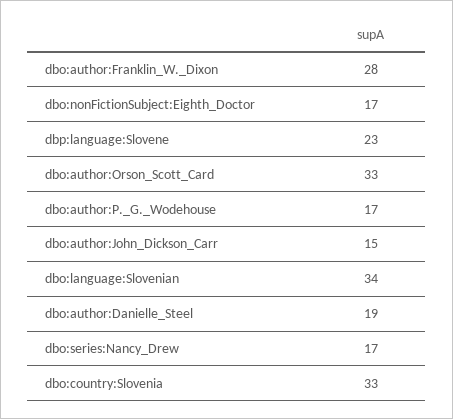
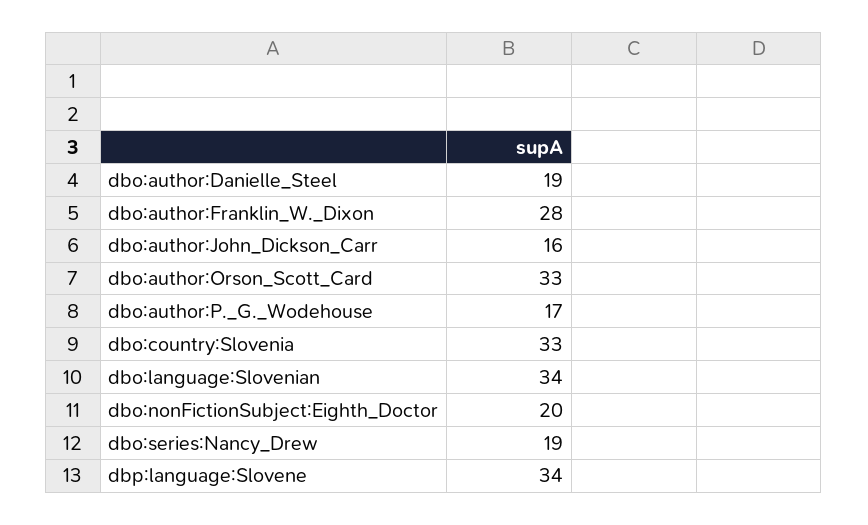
dbo:nonFictionSubject:Eighth_Doctor: 17 -> 20
dbp:language:Slovene: 23 -> 34
dbo:author:John_Dickson_Carr: 15 -> 16
dbo:series:Nancy_Drew: 17 -> 19

